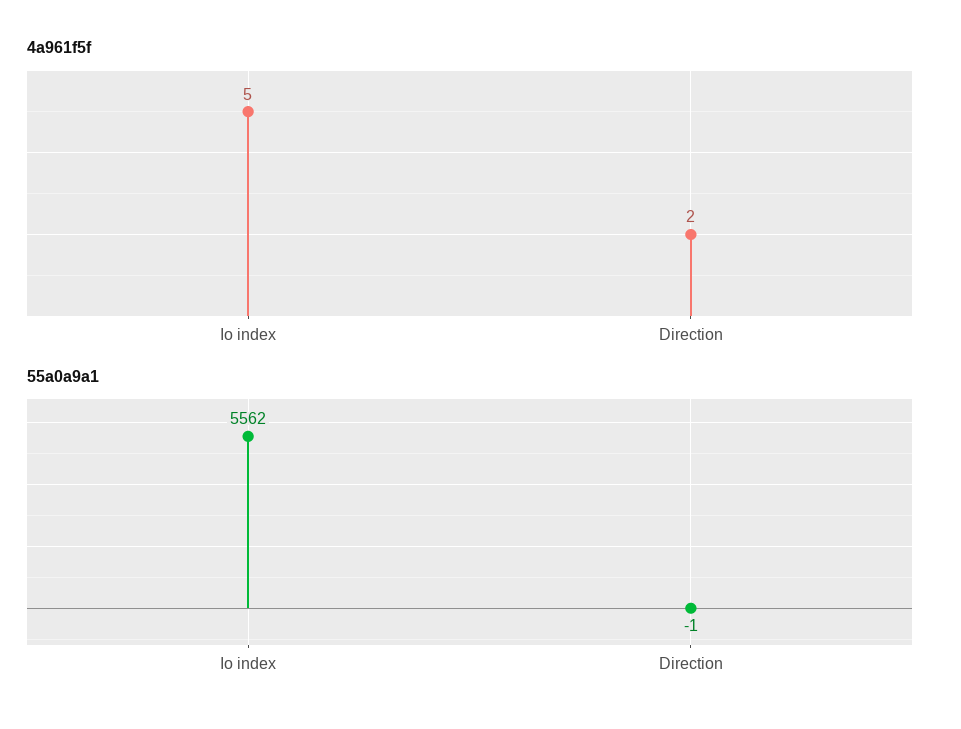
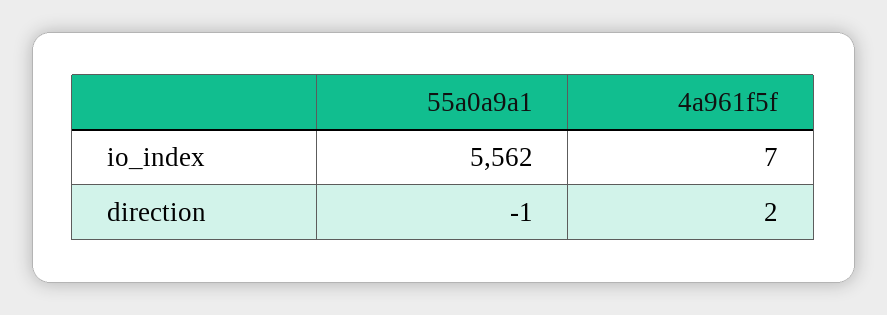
4a961f5f, Io index: 5 -> 7

